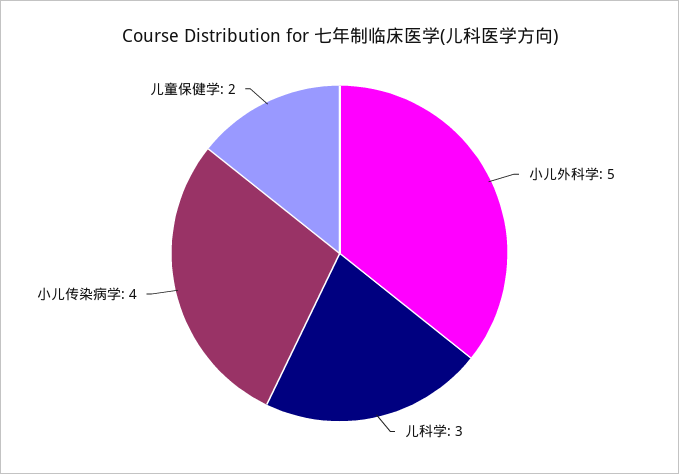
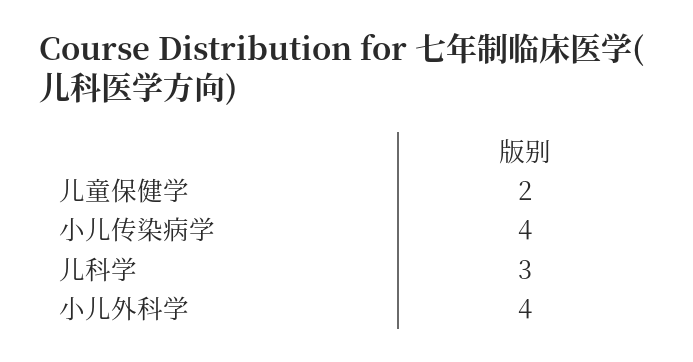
小儿外科学: 5 -> 4

